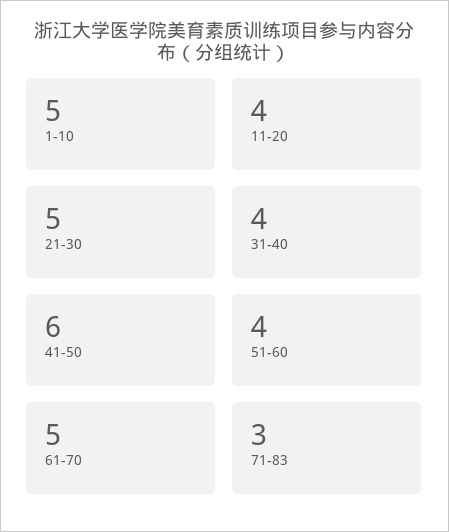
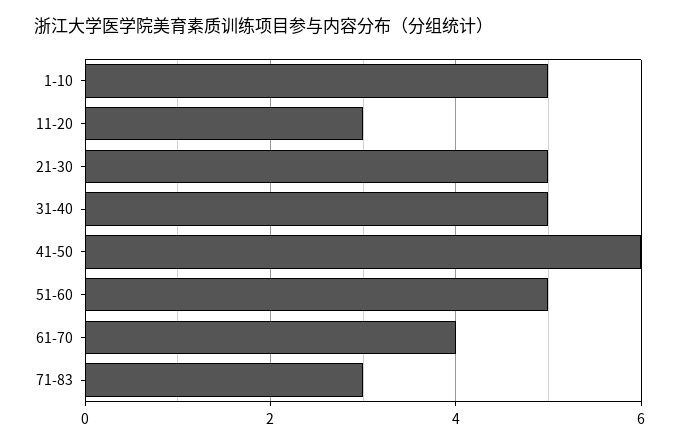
11-20: 4 -> 3
31-40: 4 -> 5
51-60: 4 -> 5
61-70: 5 -> 4

